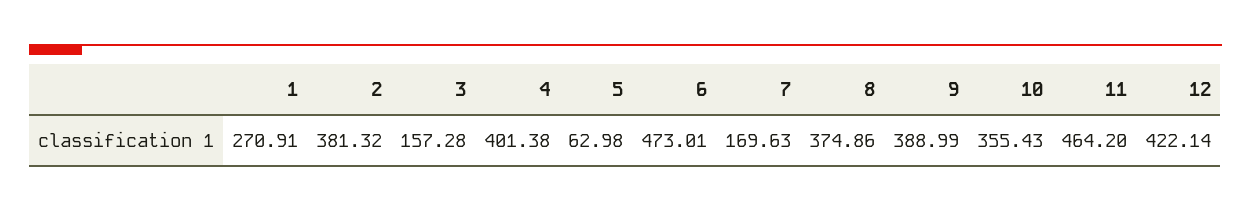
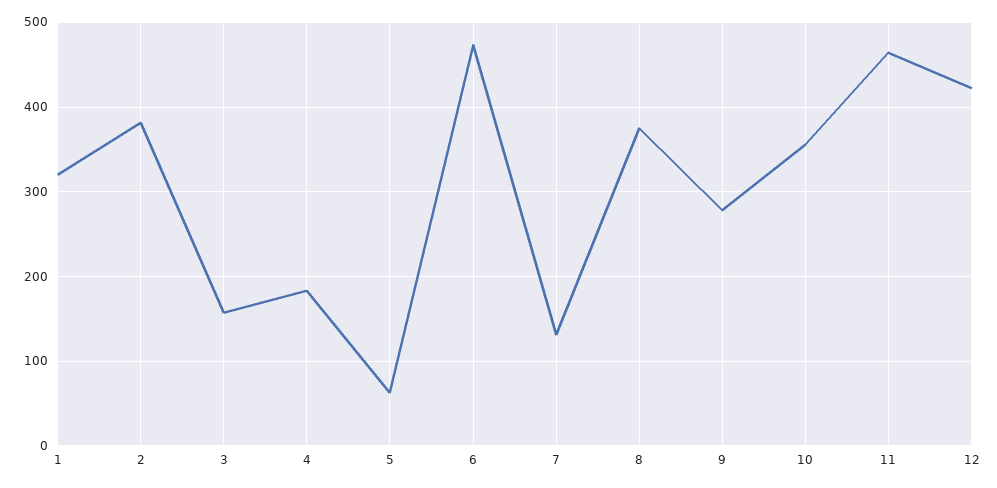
1: 270.91 -> 320
4: 401.38 -> 180
7: 169.63 -> 130
9: 388.99 -> 280

